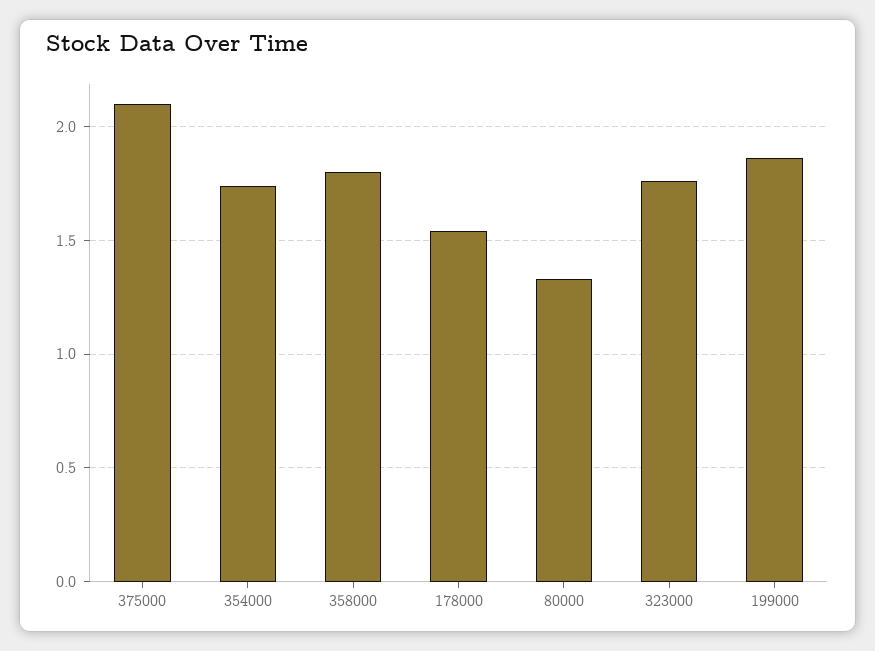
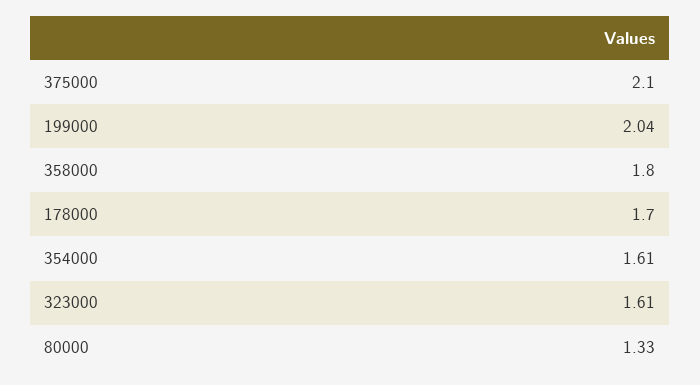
354000: 1.75 -> 1.61
178000: 1.55 -> 1.7
323000: 1.75 -> 1.61
199000: 1.85 -> 2.04

